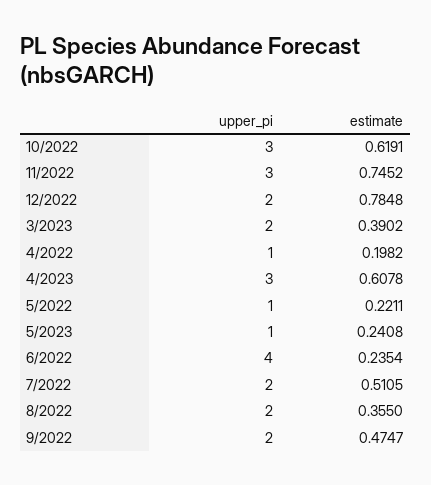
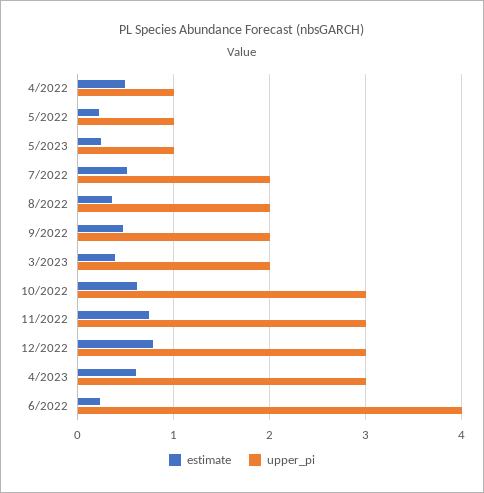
upper_pi, 12/2022: 2 -> 3
estimate, 4/2022: 0.1982 -> 0.5

